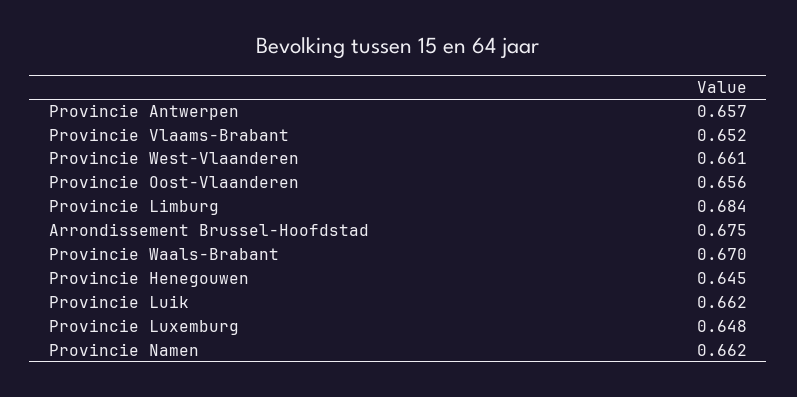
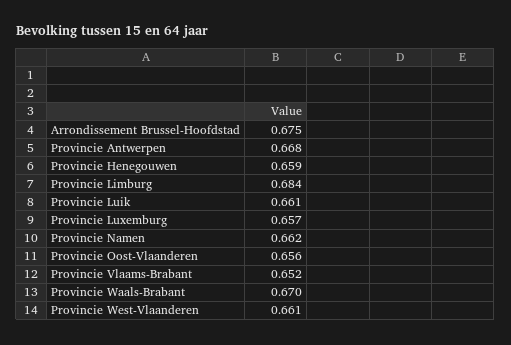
Provincie Antwerpen: 0.657 -> 0.668
Provincie Henegouwen: 0.645 -> 0.659
Provincie Luik: 0.662 -> 0.661
Provincie Luxemburg: 0.648 -> 0.657

